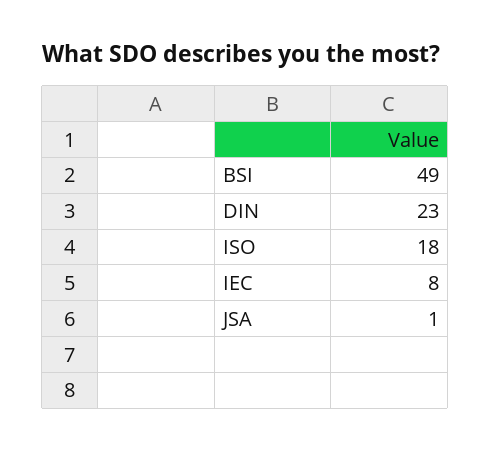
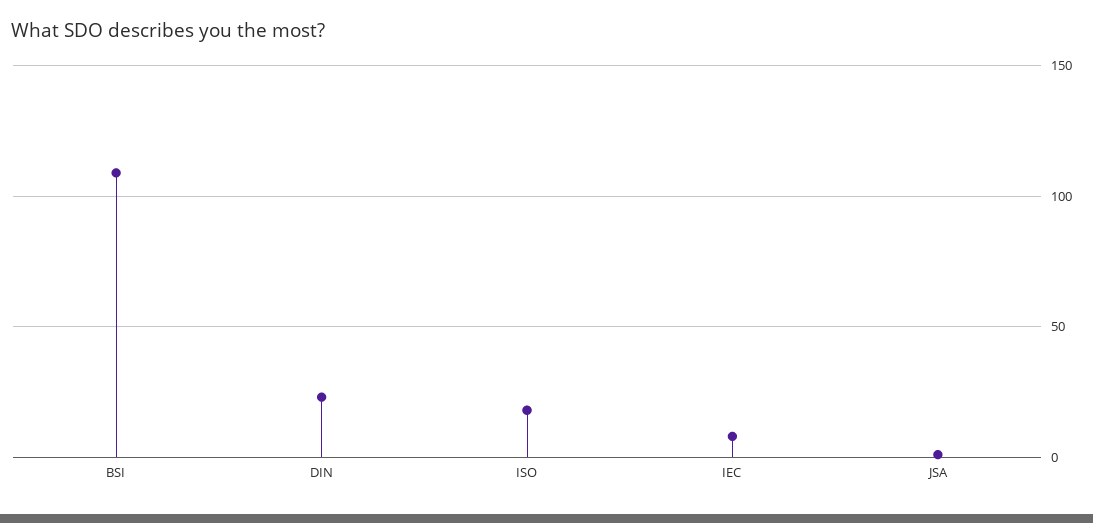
BSI: 49 -> 110

